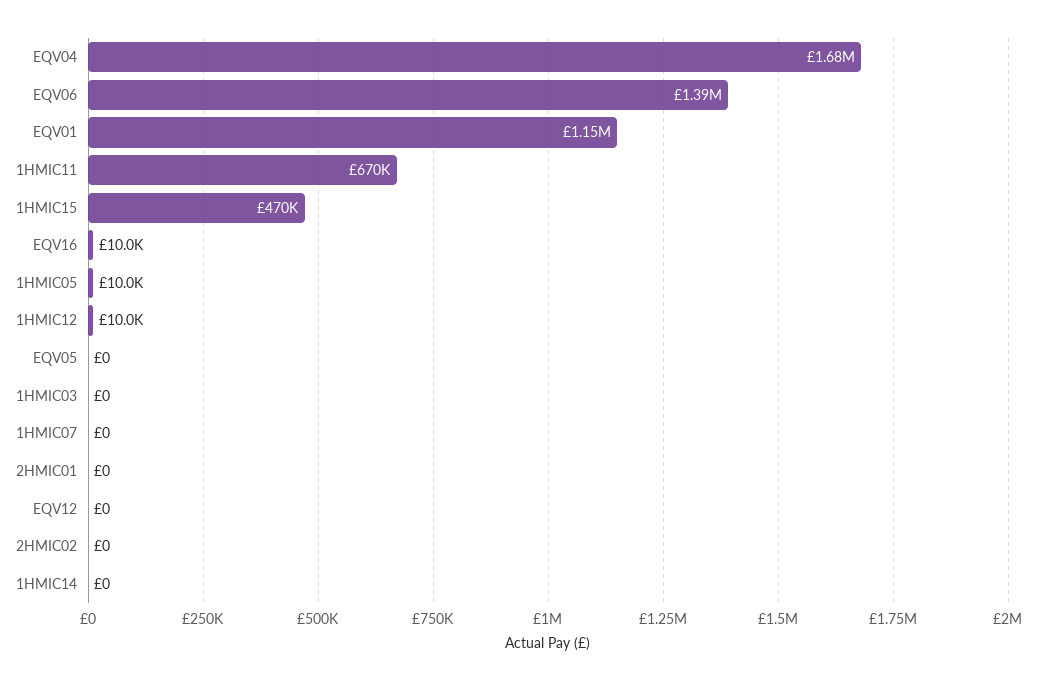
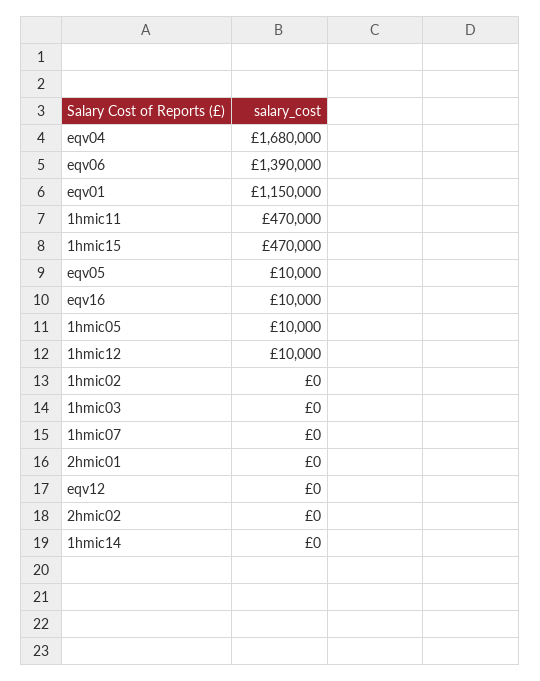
1HMIC11: 670000 -> 470000
EQV05: 0 -> 10000
1hmic02: none -> 0

